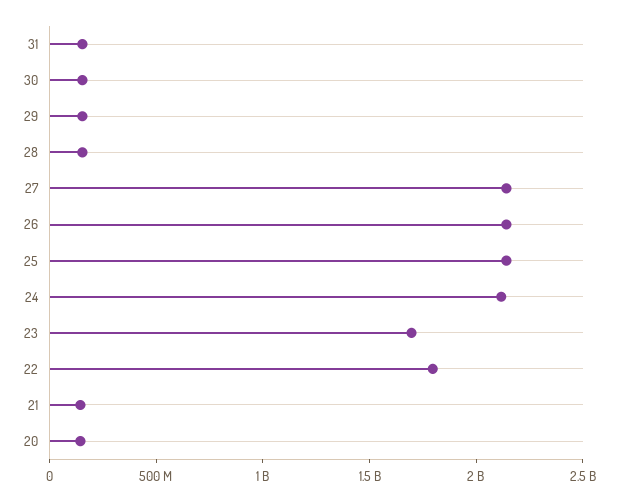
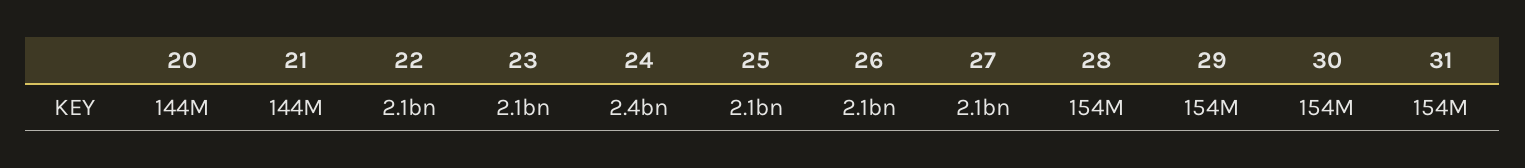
24: 2100000000 -> 2400000000
23: 1700000000 -> 2100000000
22: 1800000000 -> 2100000000

